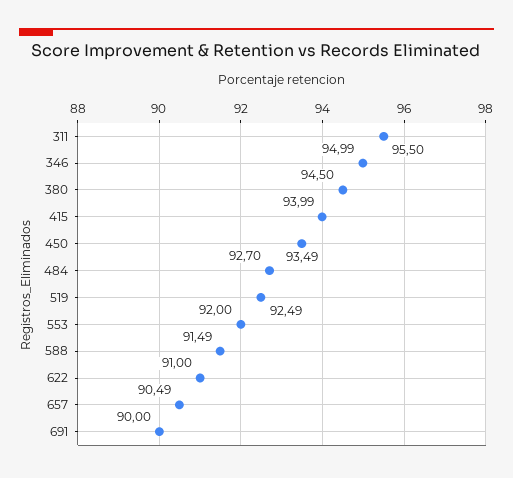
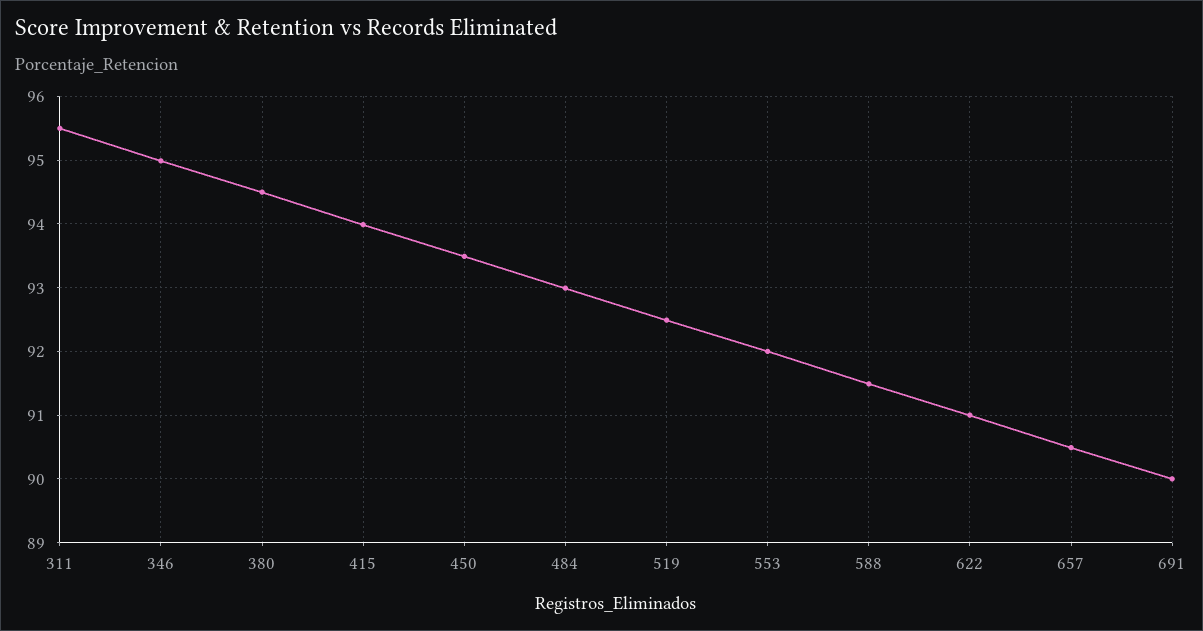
484: 92.7 -> 93

